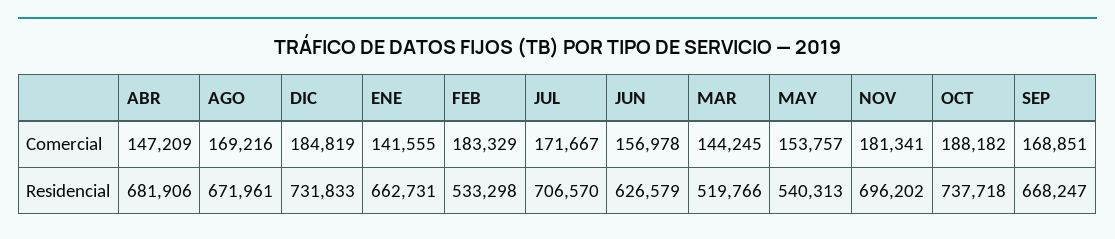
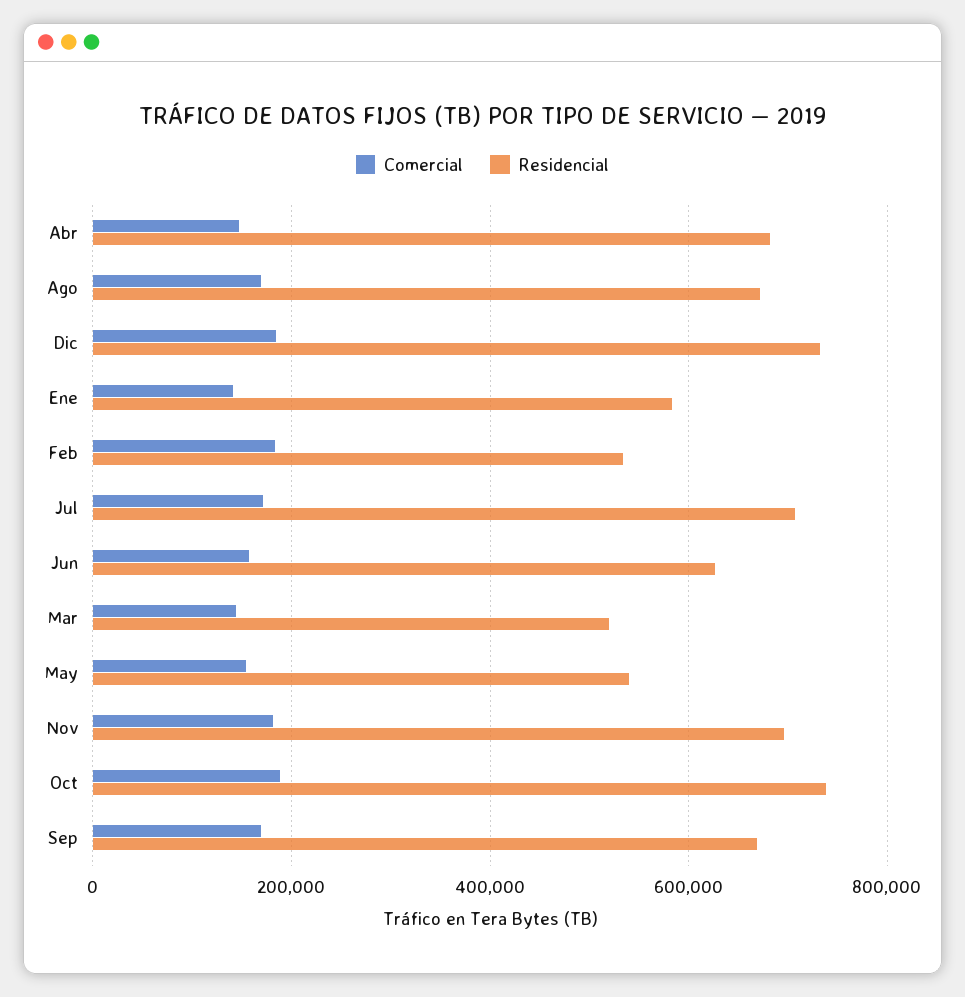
Residencial, ENE: 662731 -> 580000

